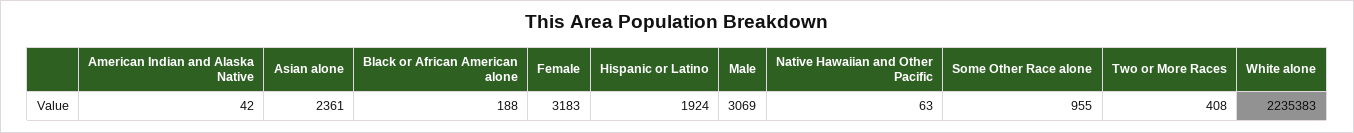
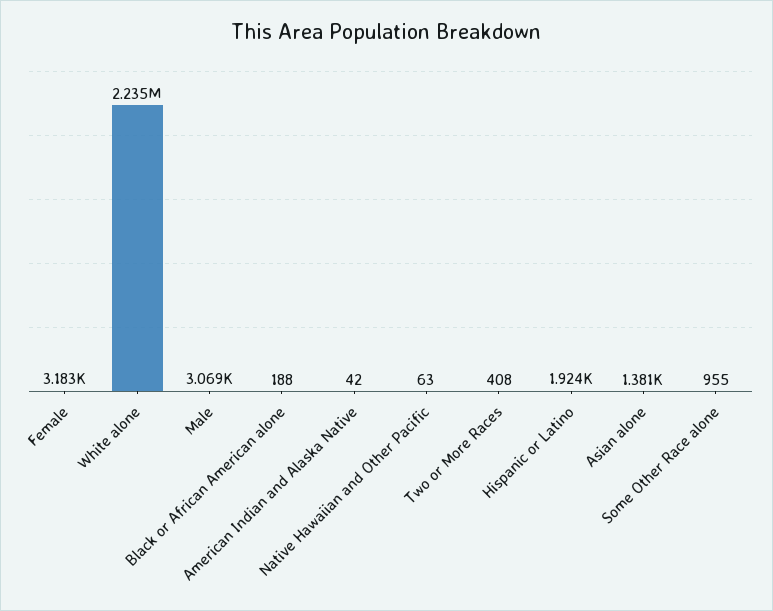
Asian alone: 2361 -> 1381

